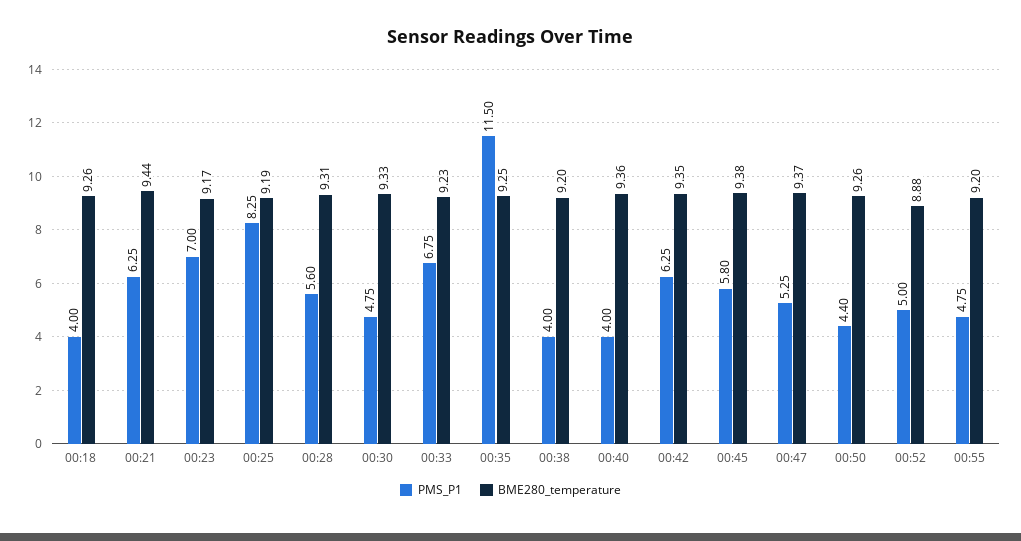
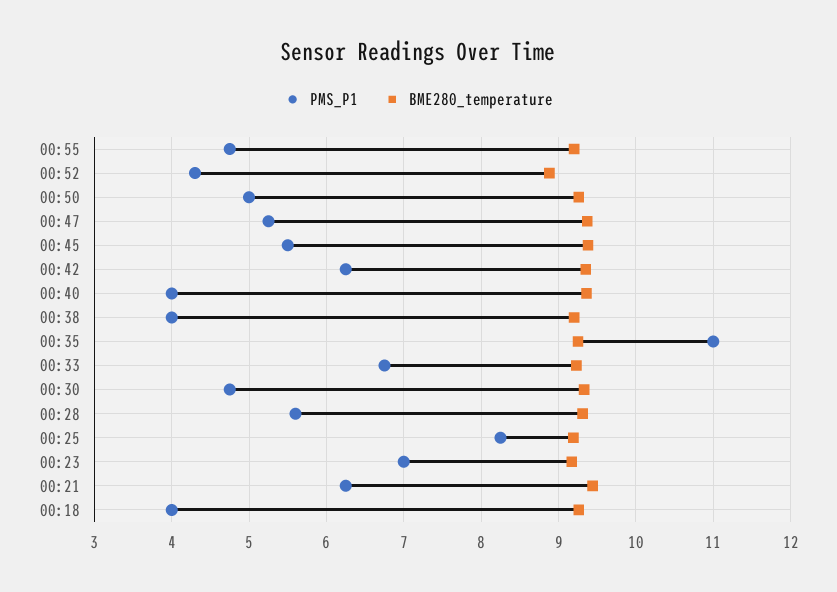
PMS_P1, 00:35: 11.5 -> 11
PMS_P1, 00:45: 5.8 -> 5.5
PMS_P1, 00:50: 4.4 -> 5
PMS_P1, 00:52: 5 -> 4.3

